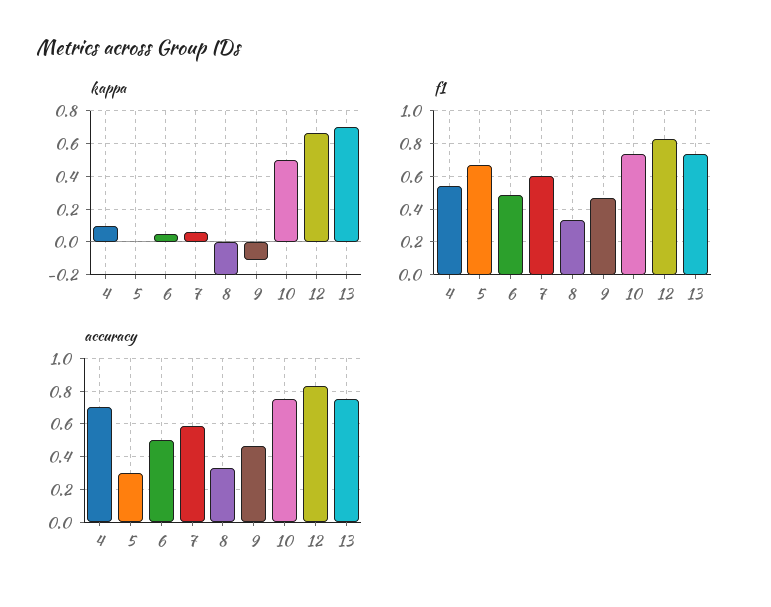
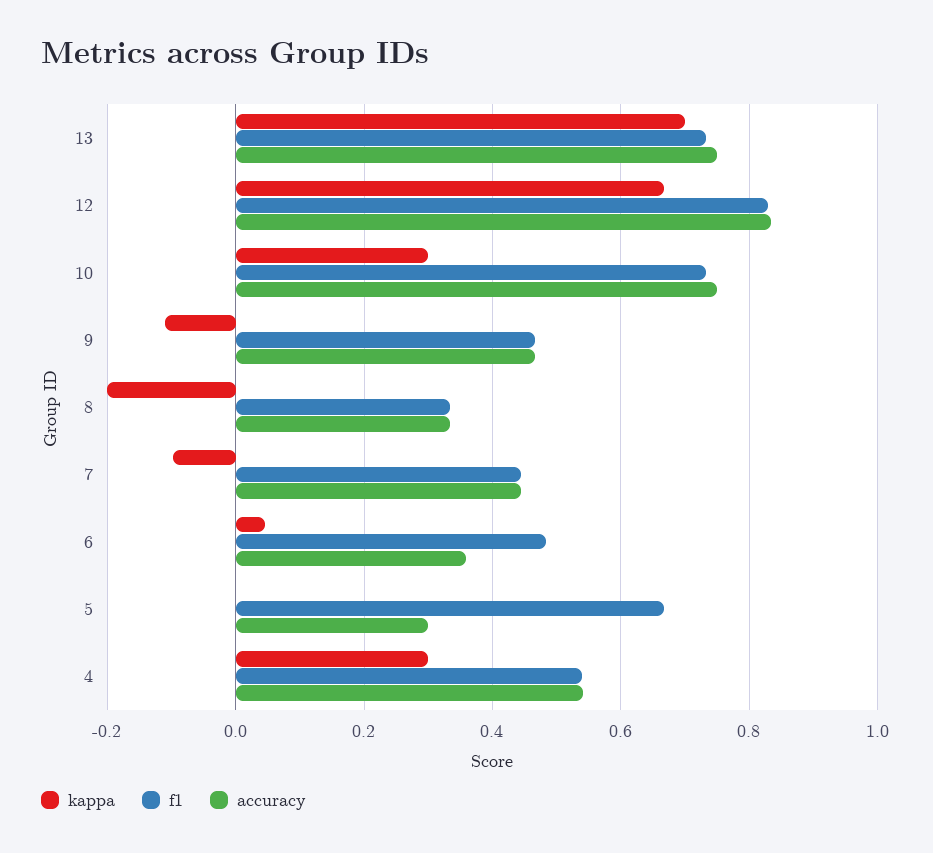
kappa, 4: 0.1 -> 0.3
kappa, 7: 0.05 -> -0.1
kappa, 10: 0.5 -> 0.3
f1, 7: 0.6 -> 0.44
accuracy, 4: 0.7 -> 0.54
accuracy, 6: 0.5 -> 0.36
accuracy, 7: 0.6 -> 0.44

